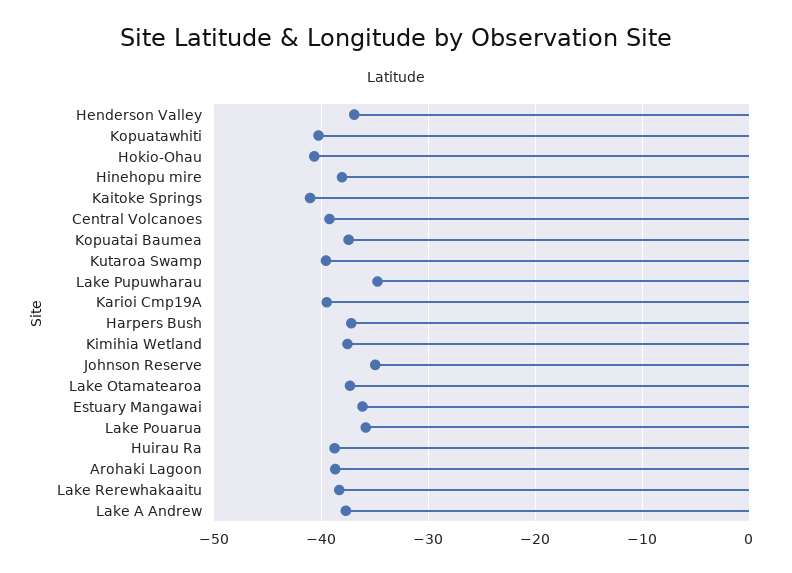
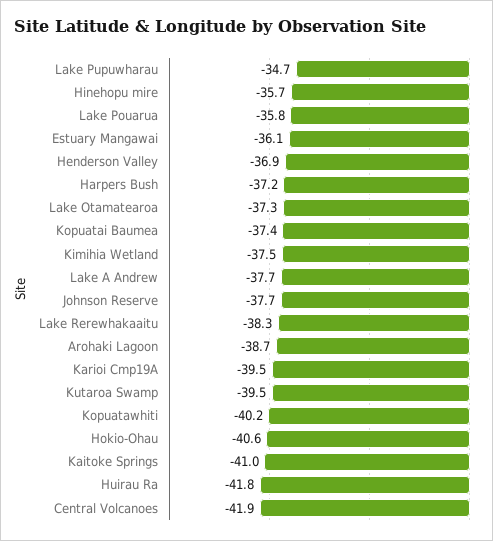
Hinehopu mire: -38 -> -35.7
Central Volcanoes: -39 -> -41.9
Johnson Reserve: -35 -> -37.7
Huirau Ra: -39 -> -41.8

